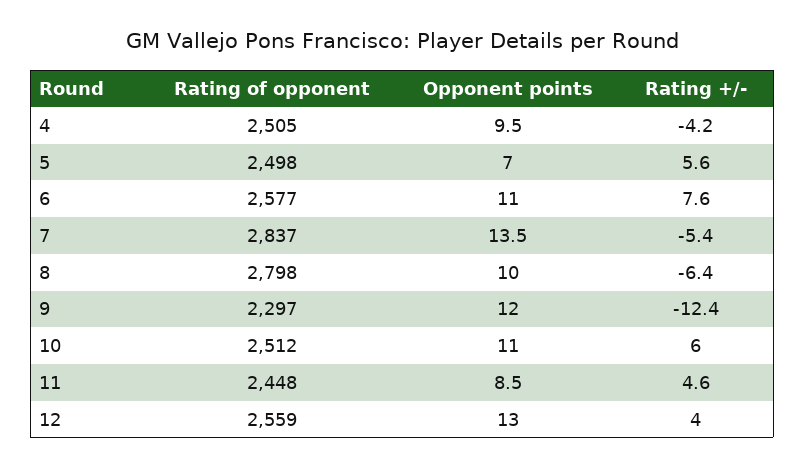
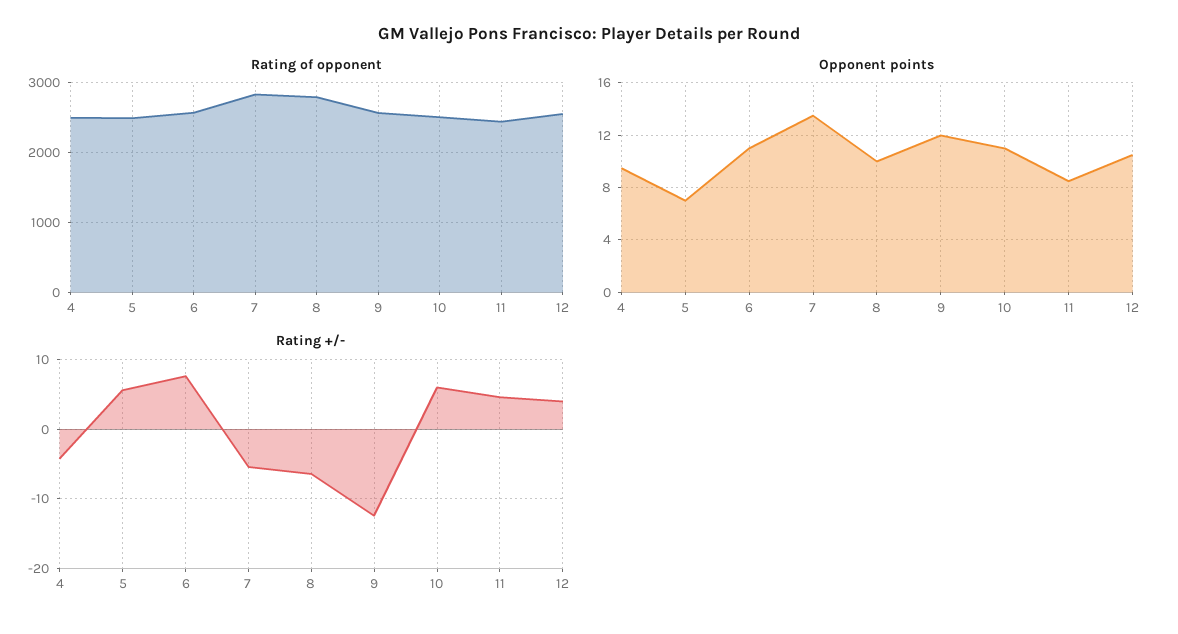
Rating of opponent, 9: 2297 -> 2600
Opponent points, 12: 13 -> 10.5

